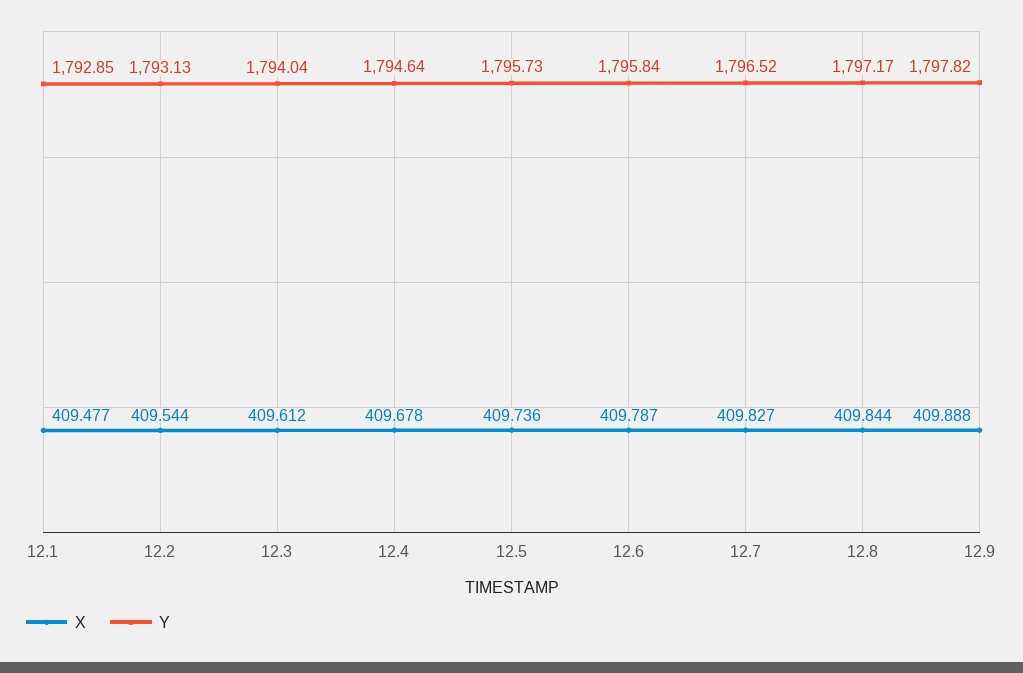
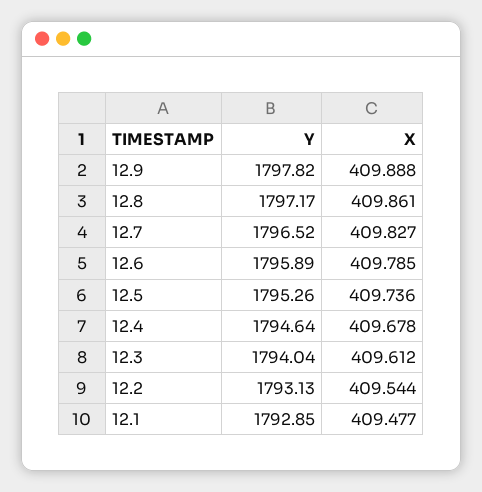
Y, 12.5: 1795.73 -> 1795.26
X, 12.6: 409.787 -> 409.785
Y, 12.6: 1795.84 -> 1795.89
X, 12.8: 409.844 -> 409.861

